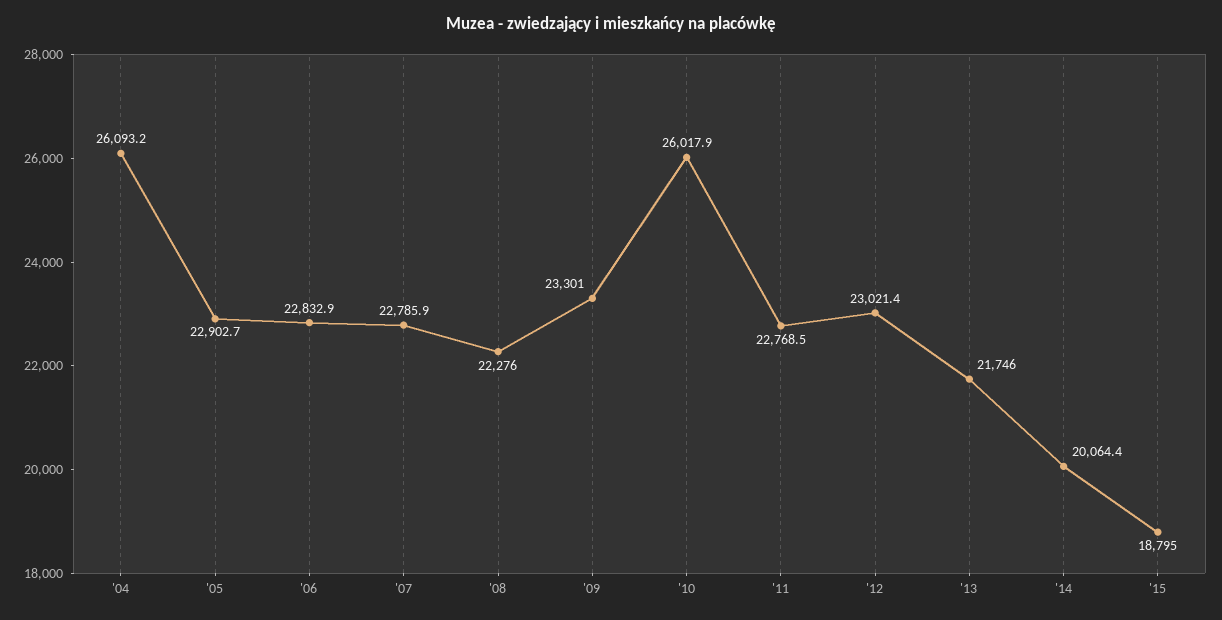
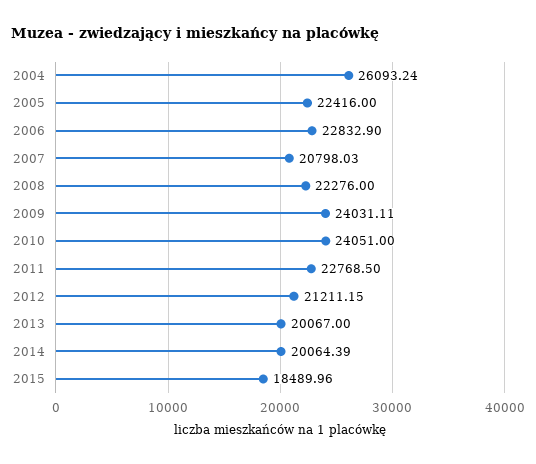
'05: 22902.7 -> 22416
'07: 22785.9 -> 20798.03
'09: 23301 -> 24031.11
'10: 26017.9 -> 24051
'12: 23021.4 -> 21211.15
'13: 21746 -> 20067
'15: 18795 -> 18489.96

